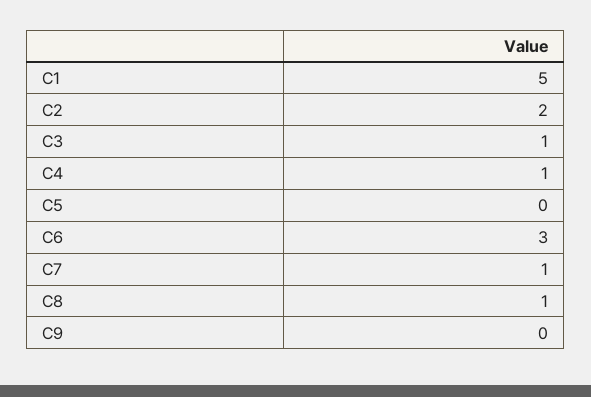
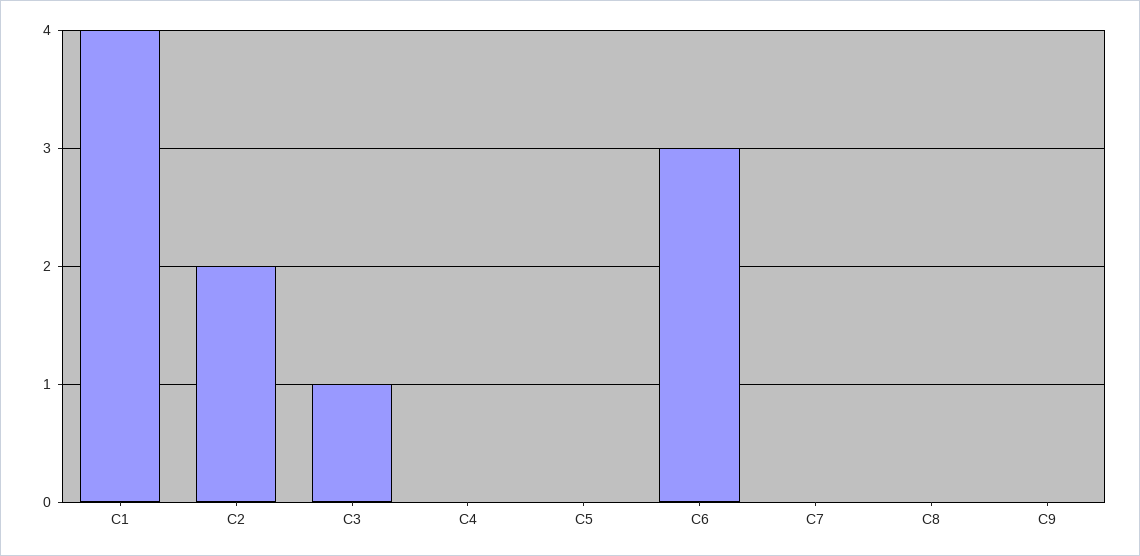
C1: 5 -> 4
C4: 1 -> 0
C7: 1 -> 0
C8: 1 -> 0

